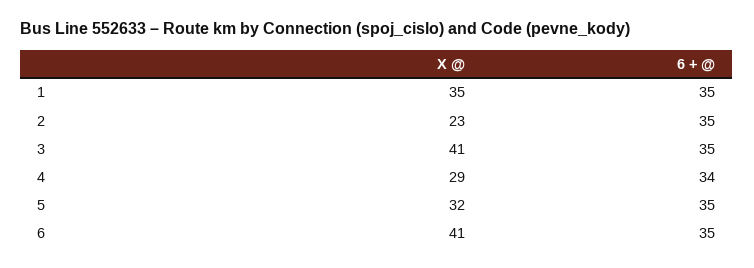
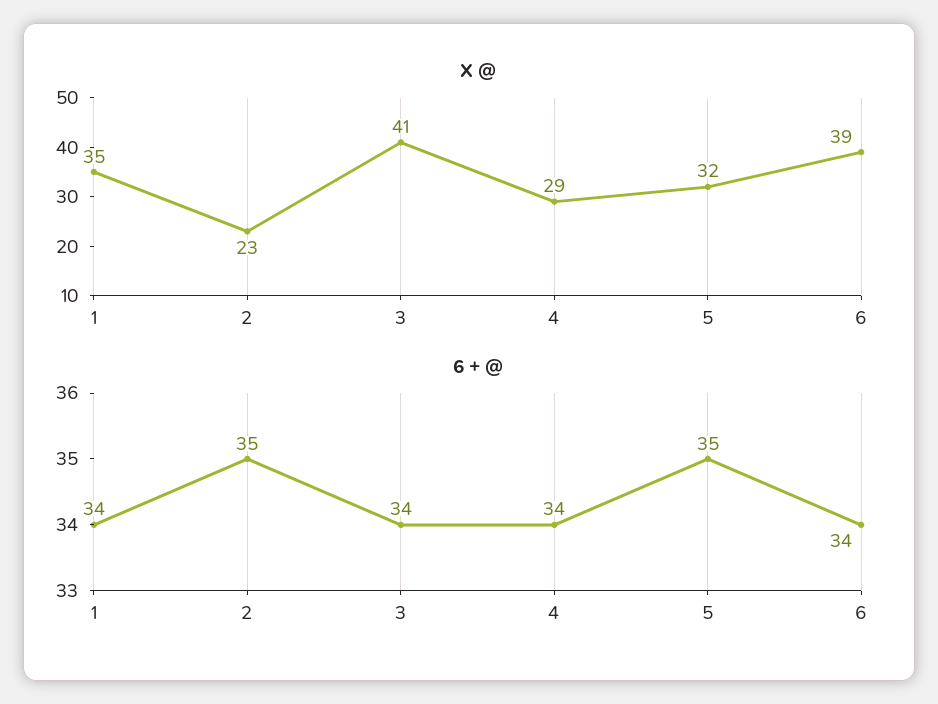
6 + @, 1: 35 -> 34
6 + @, 3: 35 -> 34
X @, 6: 41 -> 39
6 + @, 6: 35 -> 34

